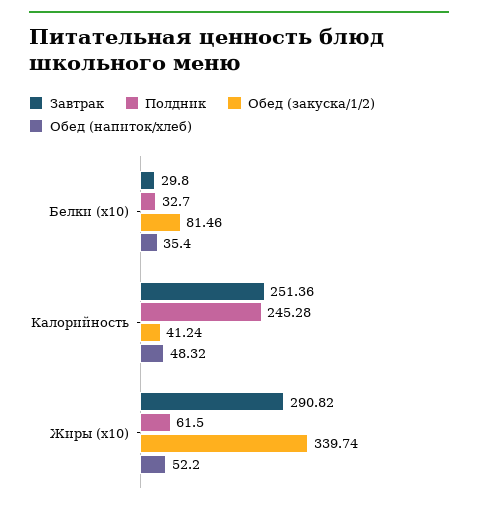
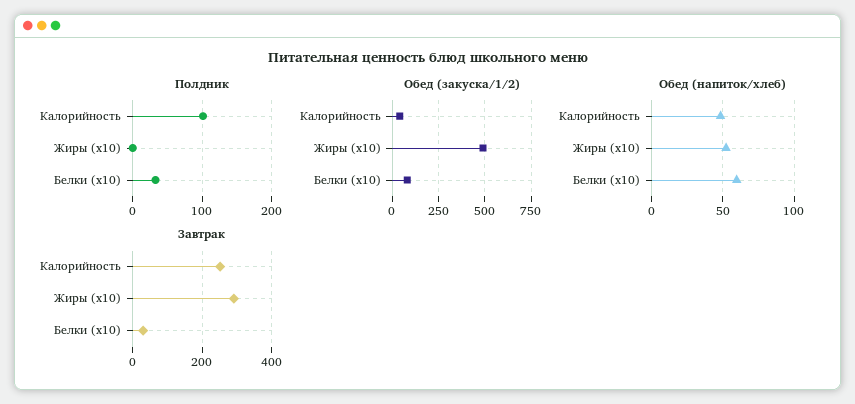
Обед (напиток/хлеб), Белки (x10): 35.4 -> 60
Полдник, Калорийность: 245.28 -> 100
Полдник, Жиры (x10): 61.5 -> 0
Обед (закуска/1/2), Жиры (x10): 339.74 -> 500

